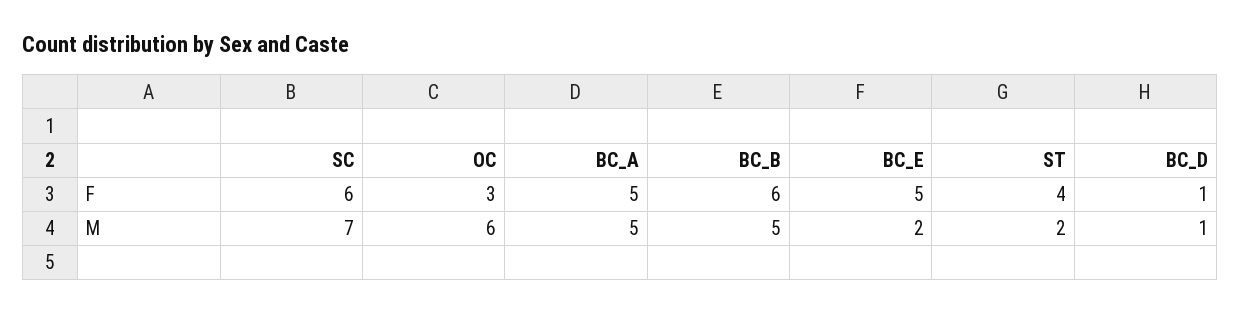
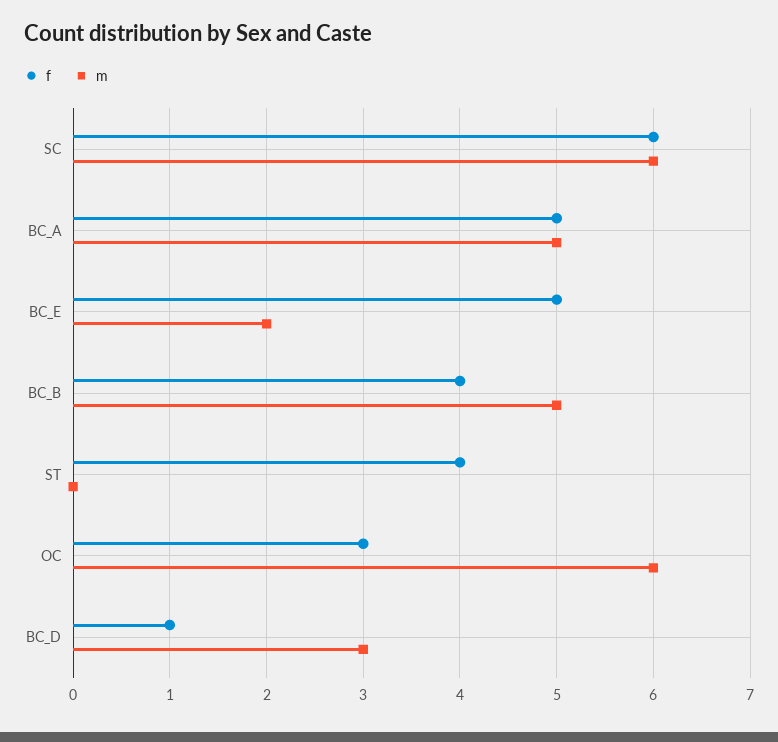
F, BC_B: 6 -> 4
M, SC: 7 -> 6
M, ST: 2 -> 0
M, BC_D: 1 -> 3

